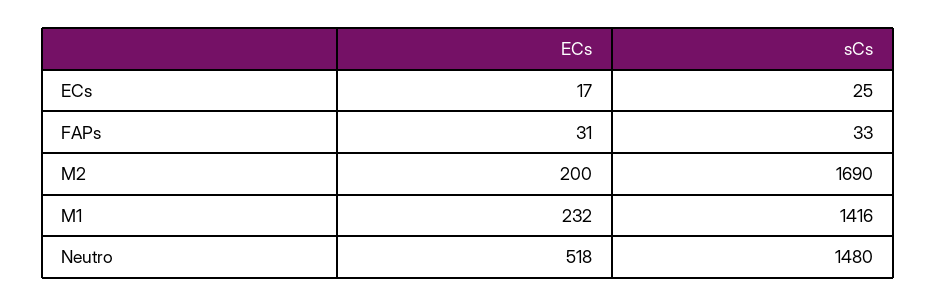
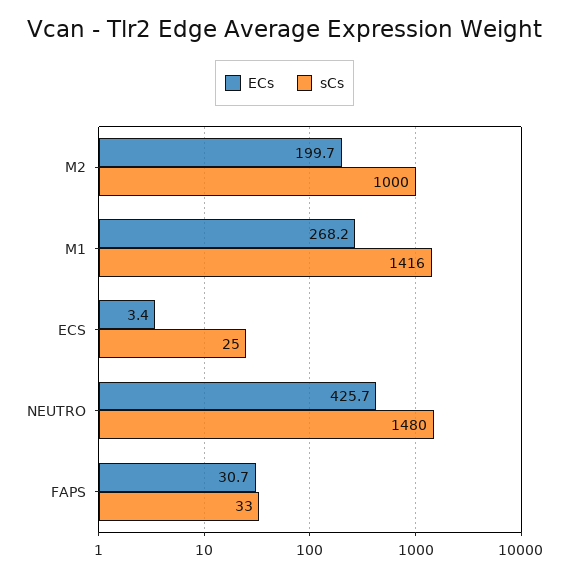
ECs, ECs: 17 -> 3.4
sCs, M2: 1690 -> 1000
ECs, M1: 232 -> 268.2
ECs, Neutro: 518 -> 425.7

